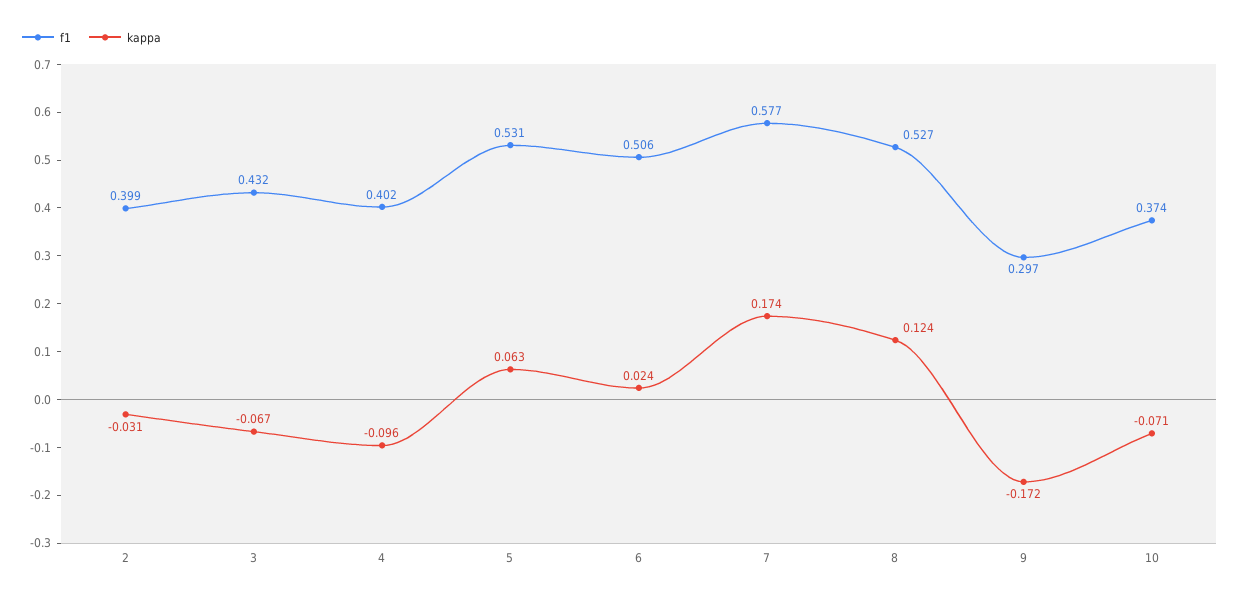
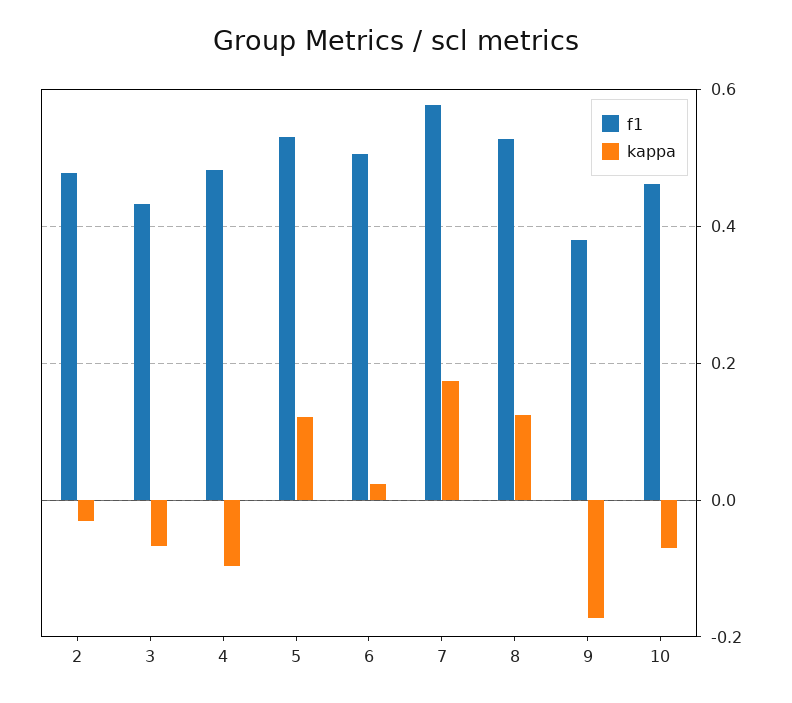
f1, 2: 0.399 -> 0.48
f1, 4: 0.402 -> 0.48
kappa, 5: 0.063 -> 0.12
f1, 9: 0.297 -> 0.38
f1, 10: 0.374 -> 0.46

